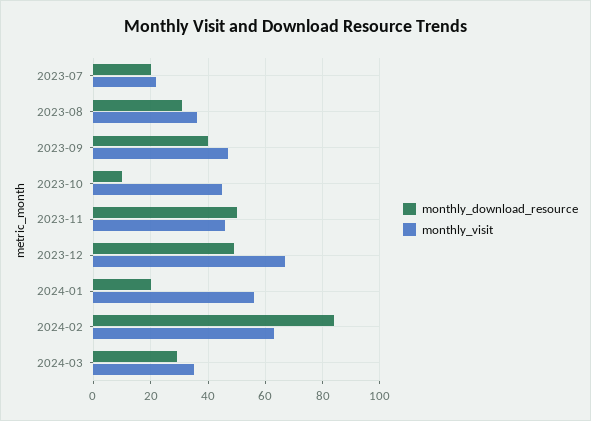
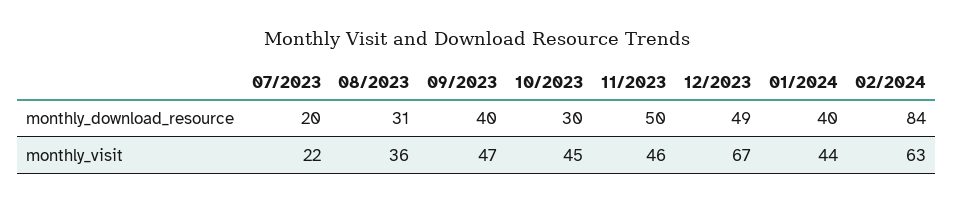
monthly_download_resource, 2023-10: 10 -> 30
monthly_download_resource, 2024-01: 20 -> 40
monthly_visit, 2024-01: 55 -> 44
monthly_download_resource, 2024-03: 30 -> none
monthly_visit, 2024-03: 35 -> none

